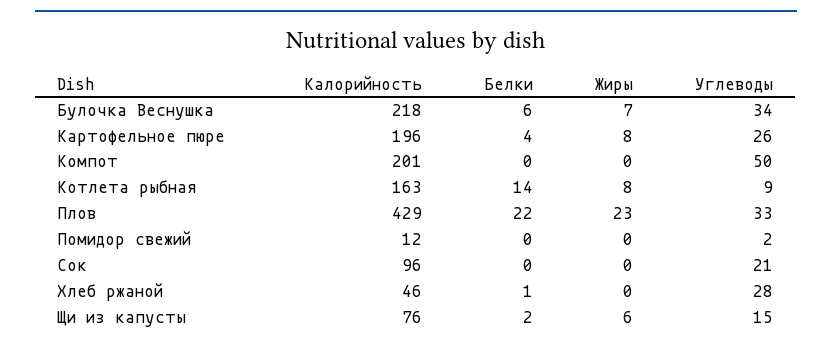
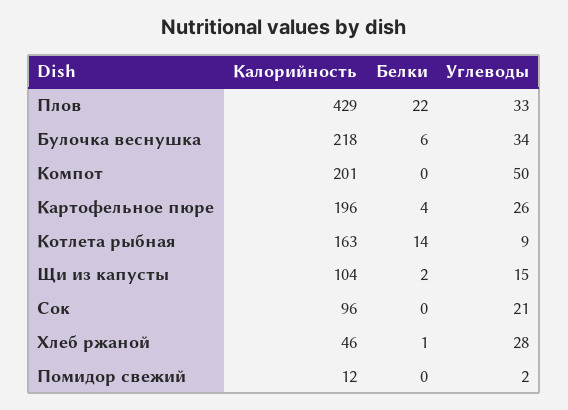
Жиры, Булочка Веснушка: 7 -> none
Жиры, Картофельное пюре: 8 -> none
Жиры, Компот: 0 -> none
Жиры, Котлета рыбная: 8 -> none
Жиры, Плов: 23 -> none
Жиры, Помидор свежий: 0 -> none
Жиры, Сок: 0 -> none
Жиры, Хлеб ржаной: 0 -> none
Калорийность, Щи из капусты: 76 -> 104
Жиры, Щи из капусты: 6 -> none

